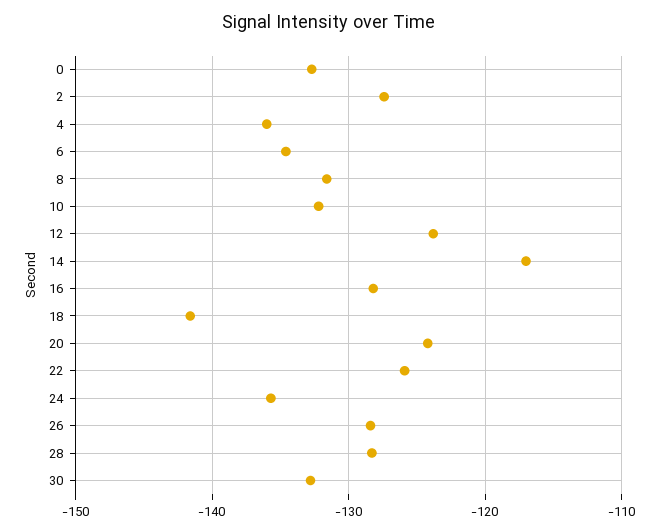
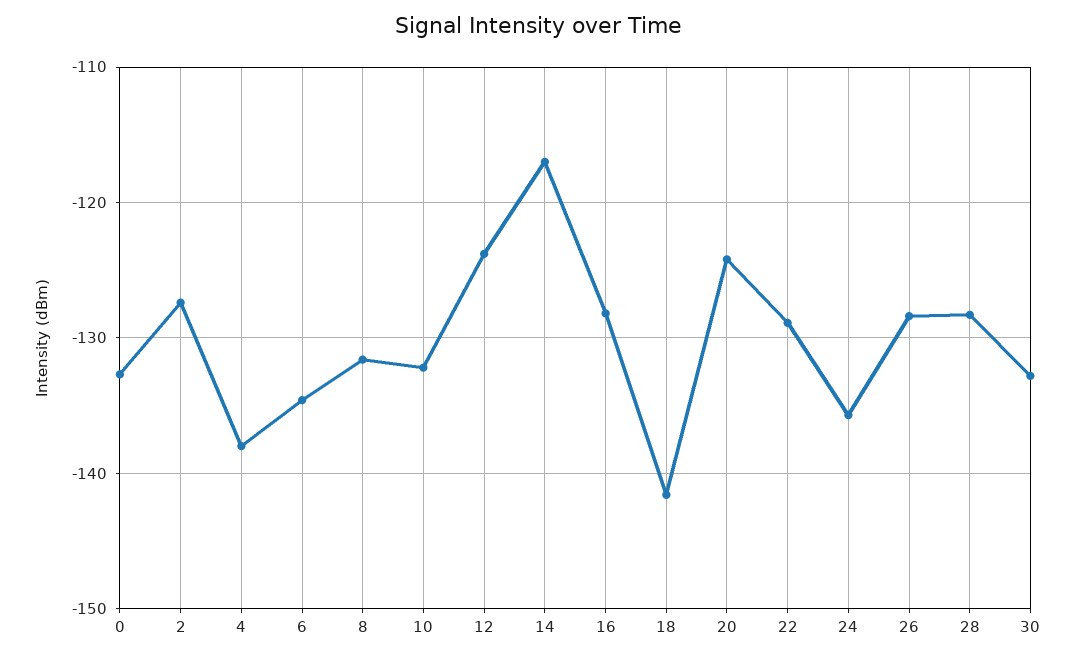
4: -136 -> -138
22: -126 -> -129

